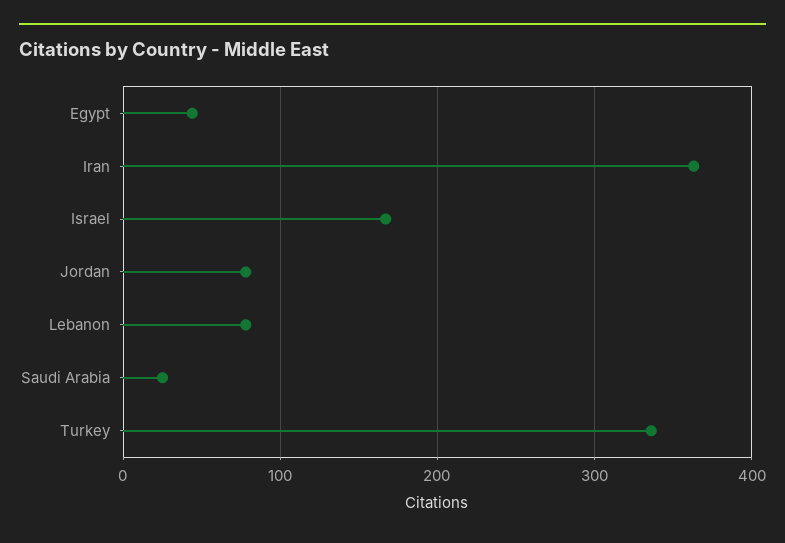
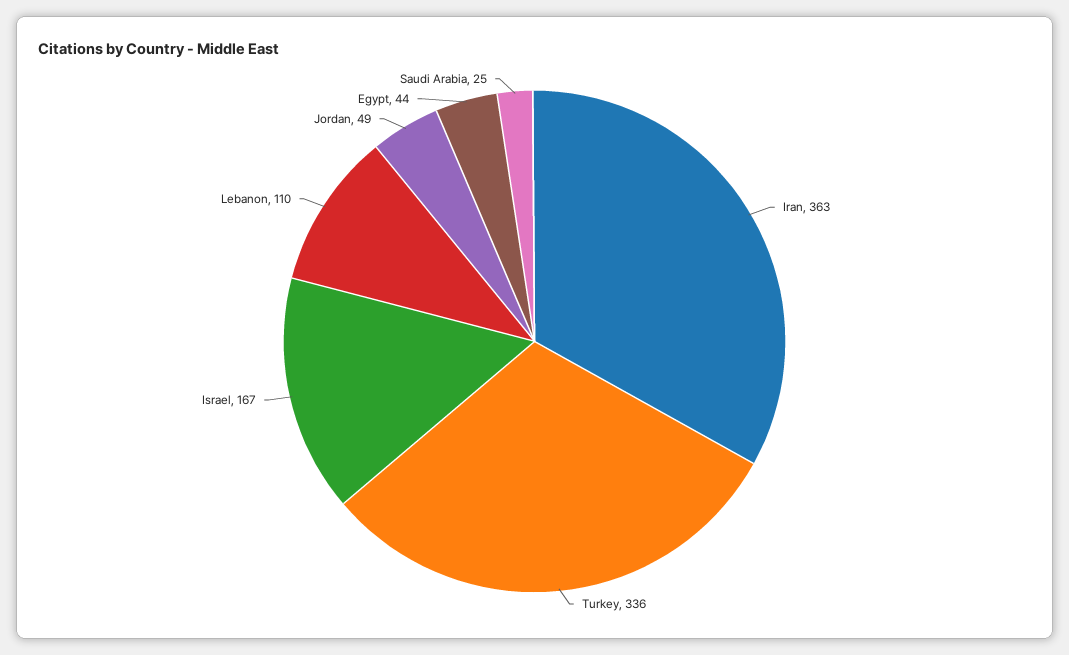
Jordan: 80 -> 49
Lebanon: 80 -> 110

